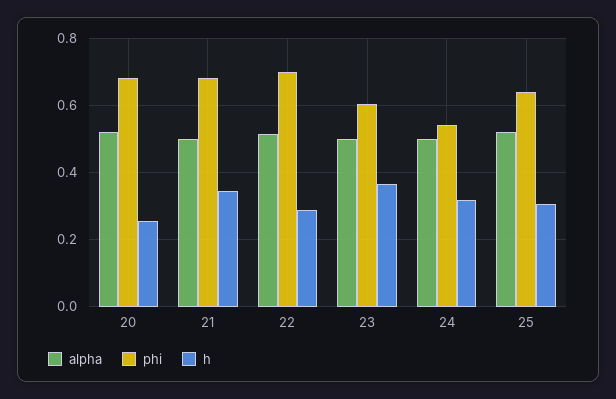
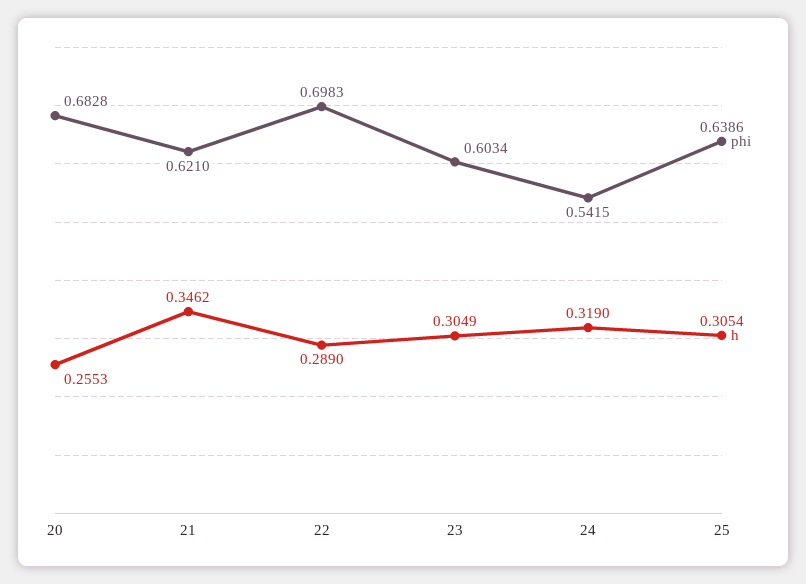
alpha, 20: 0.52 -> none
alpha, 21: 0.5 -> none
phi, 21: 0.68 -> 0.621
alpha, 22: 0.52 -> none
alpha, 23: 0.5 -> none
h, 23: 0.36 -> 0.3049
alpha, 24: 0.5 -> none
alpha, 25: 0.52 -> none

